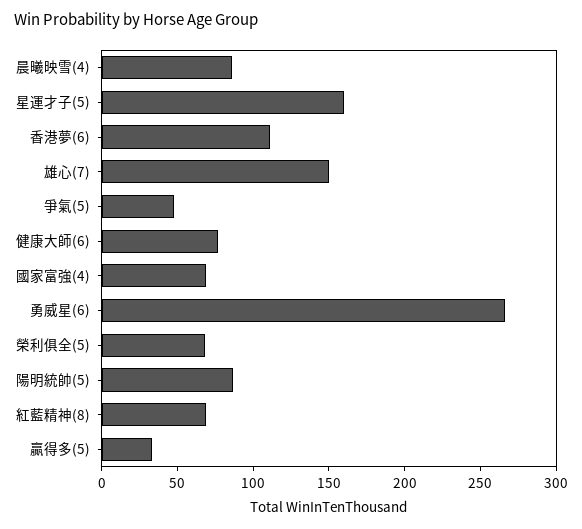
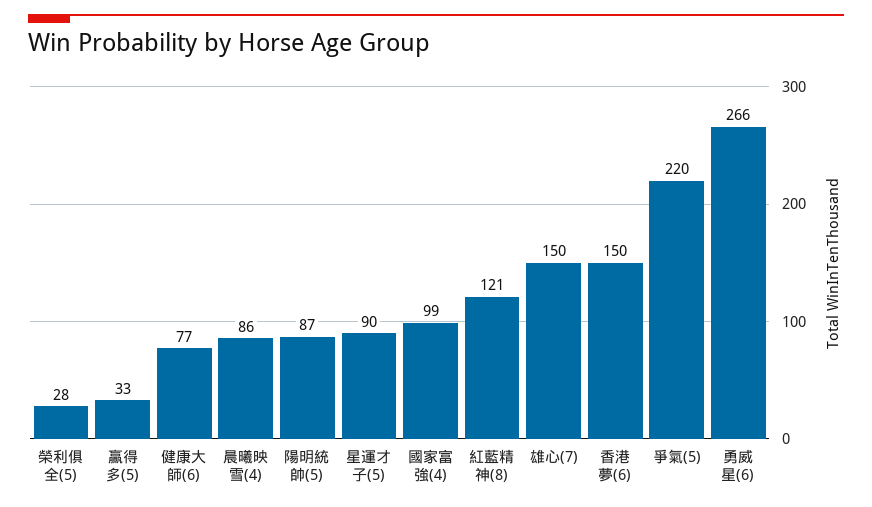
星運才子(5): 160 -> 90
香港夢(6): 110 -> 150
爭氣(5): 50 -> 220
國家富強(4): 70 -> 99
榮利俱全(5): 70 -> 28
紅藍精神(8): 70 -> 121

